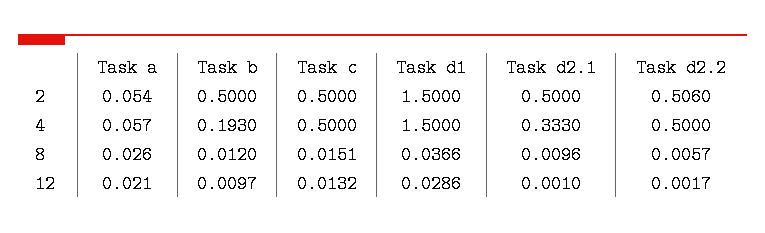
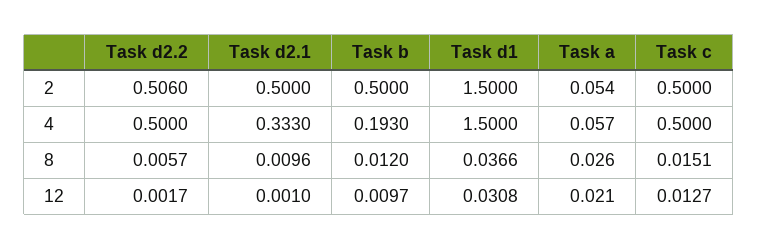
Task c, 12: 0.0132 -> 0.0127
Task d1, 12: 0.0286 -> 0.0308

